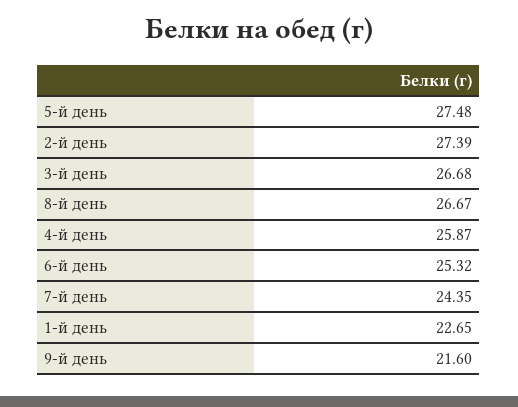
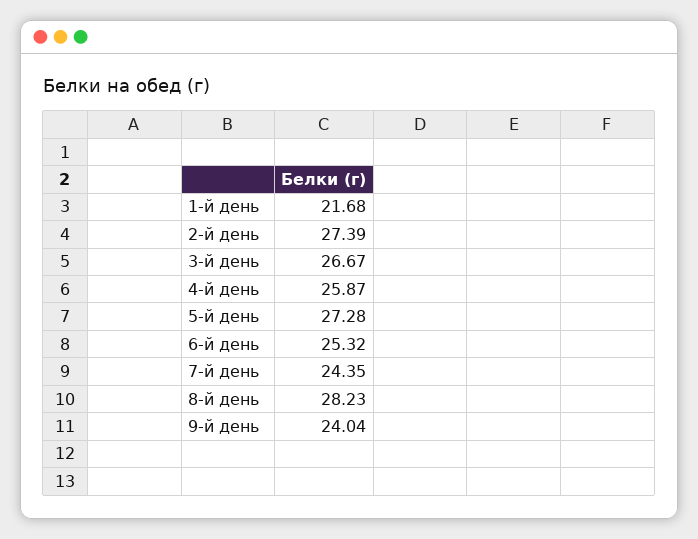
5-й день: 27.48 -> 27.28
3-й день: 26.68 -> 26.67
8-й день: 26.67 -> 28.23
1-й день: 22.65 -> 21.68
9-й день: 21.6 -> 24.04

